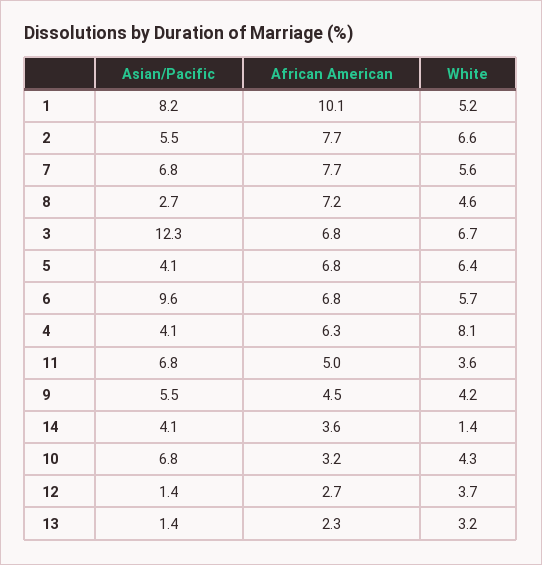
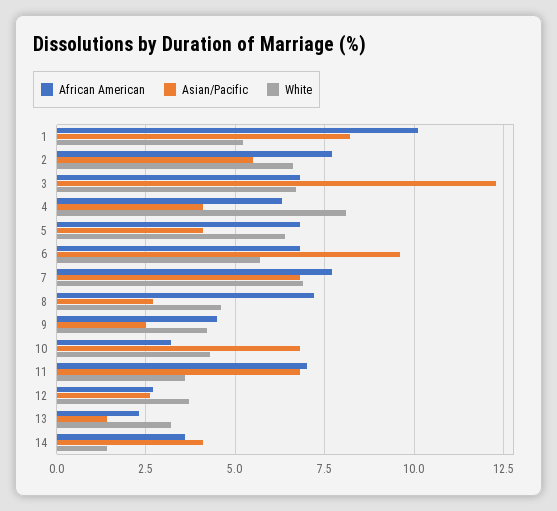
White, 7: 5.6 -> 7
African American, 11: 5 -> 7
Asian/Pacific, 9: 5.5 -> 2.5
Asian/Pacific, 12: 1.4 -> 2.5

